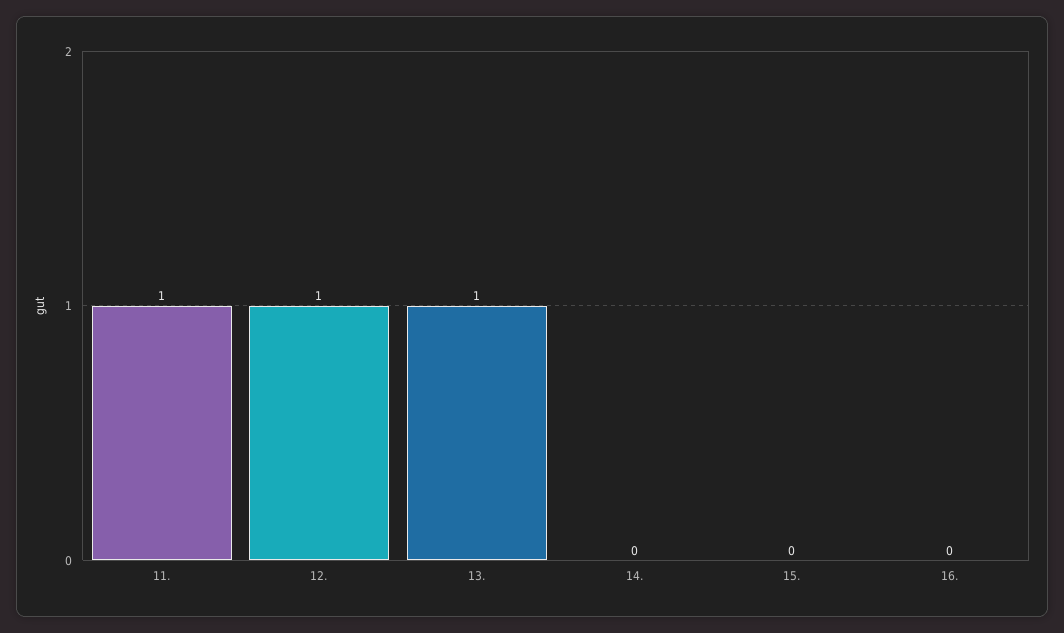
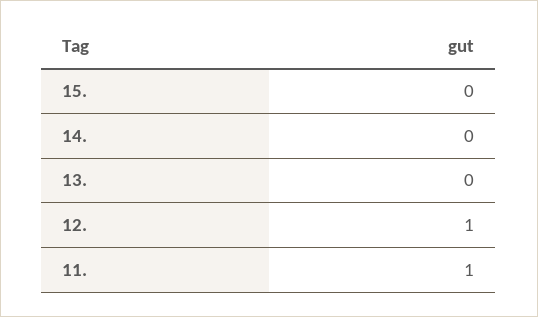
13.: 1 -> 0
16.: 0 -> none

